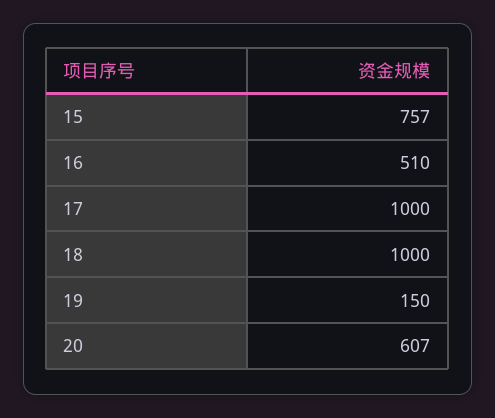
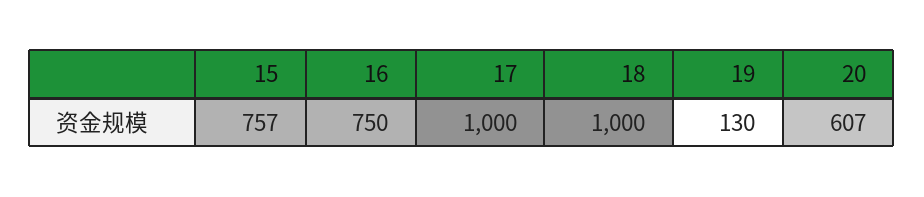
16: 510 -> 750
19: 150 -> 130

